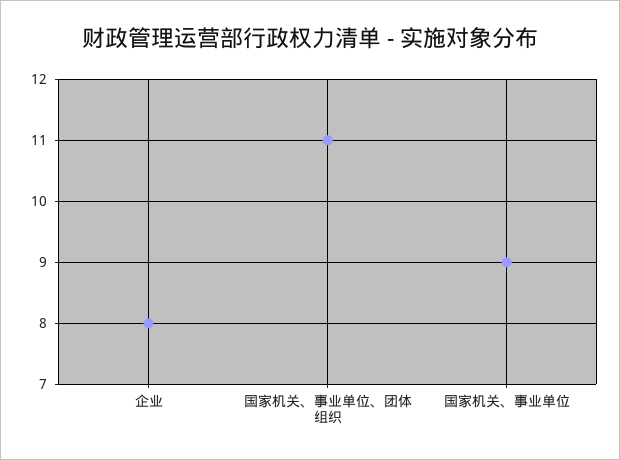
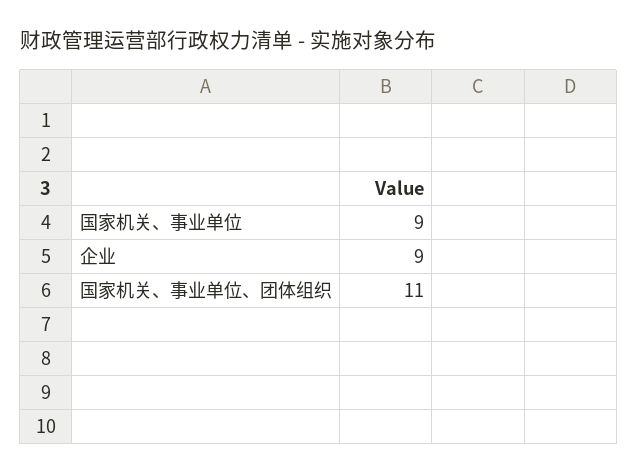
企业: 8 -> 9

